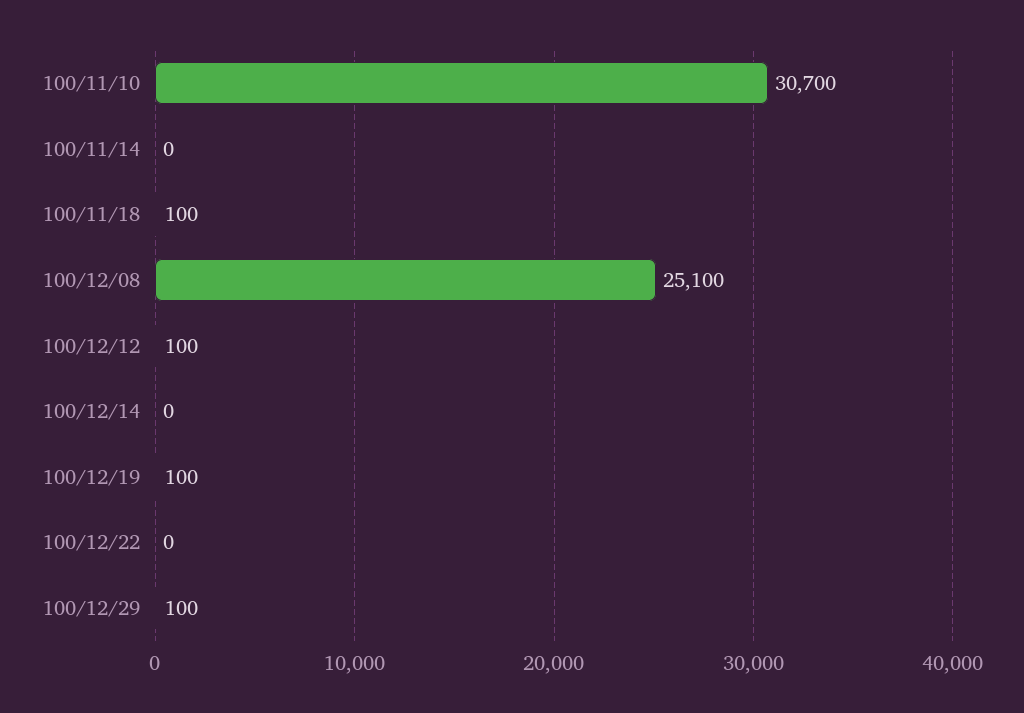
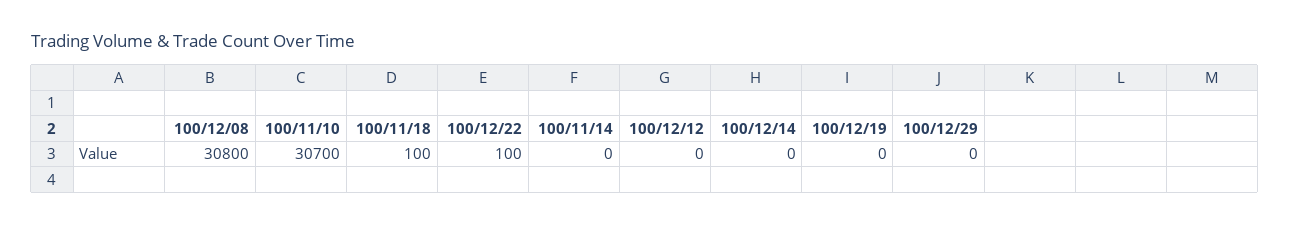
100/12/08: 25100 -> 30800
100/12/12: 100 -> 0
100/12/19: 100 -> 0
100/12/22: 0 -> 100
100/12/29: 100 -> 0

